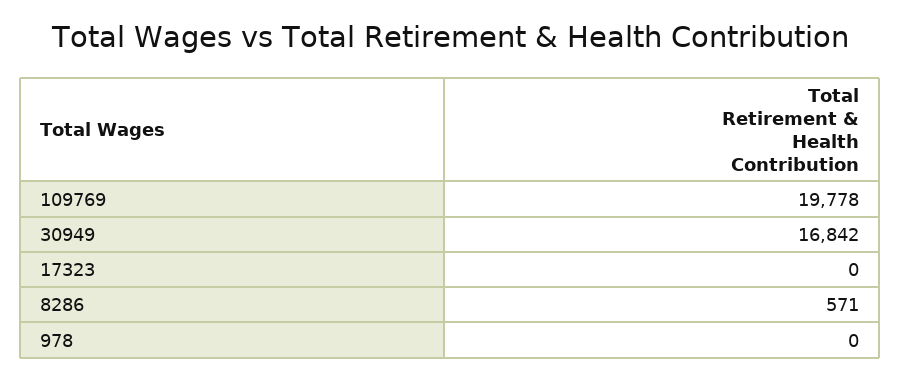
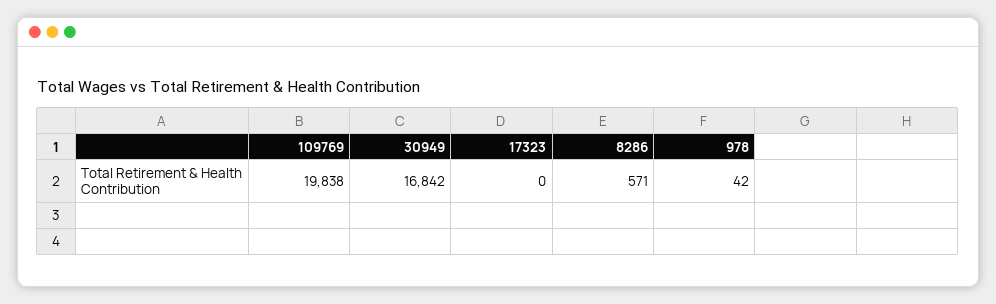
109769: 19778 -> 19838
978: 0 -> 42

